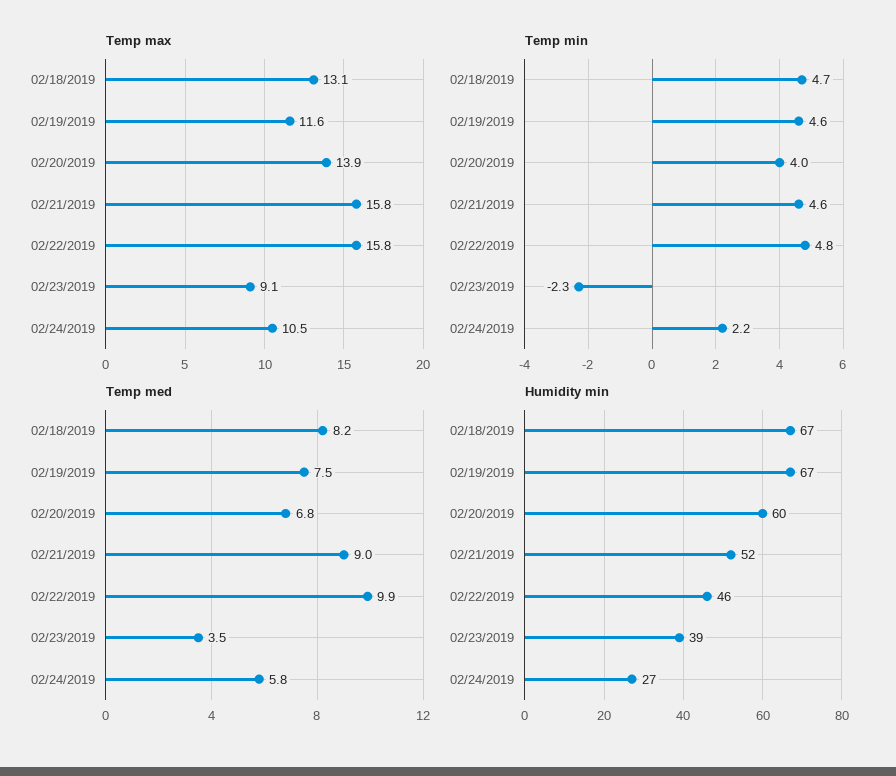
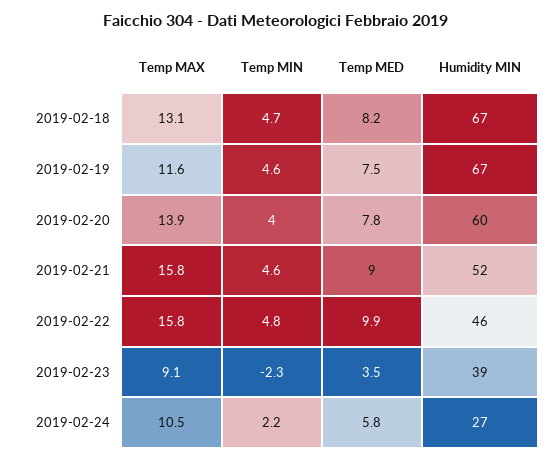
Temp med, 02/20/2019: 6.8 -> 7.8

